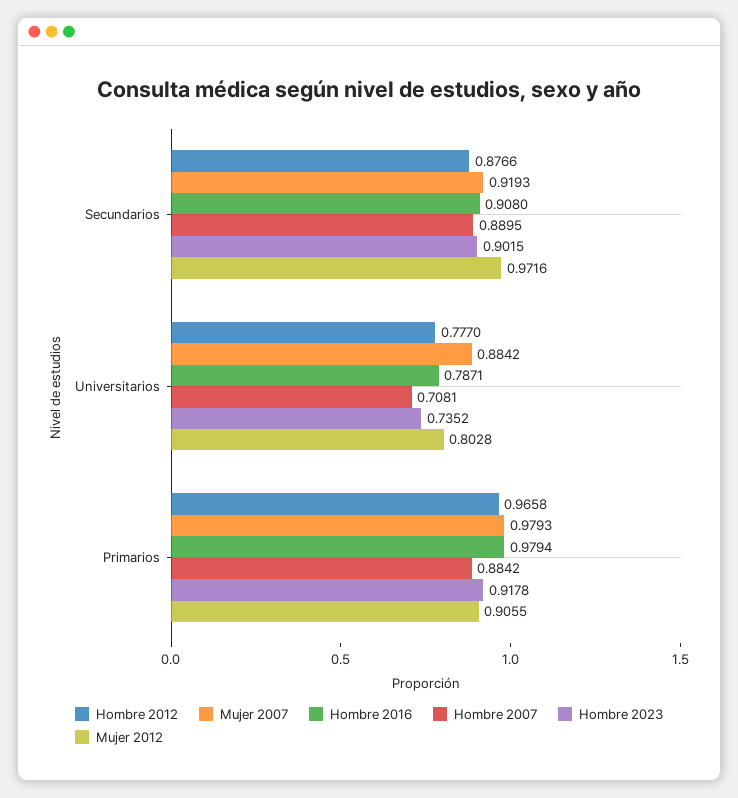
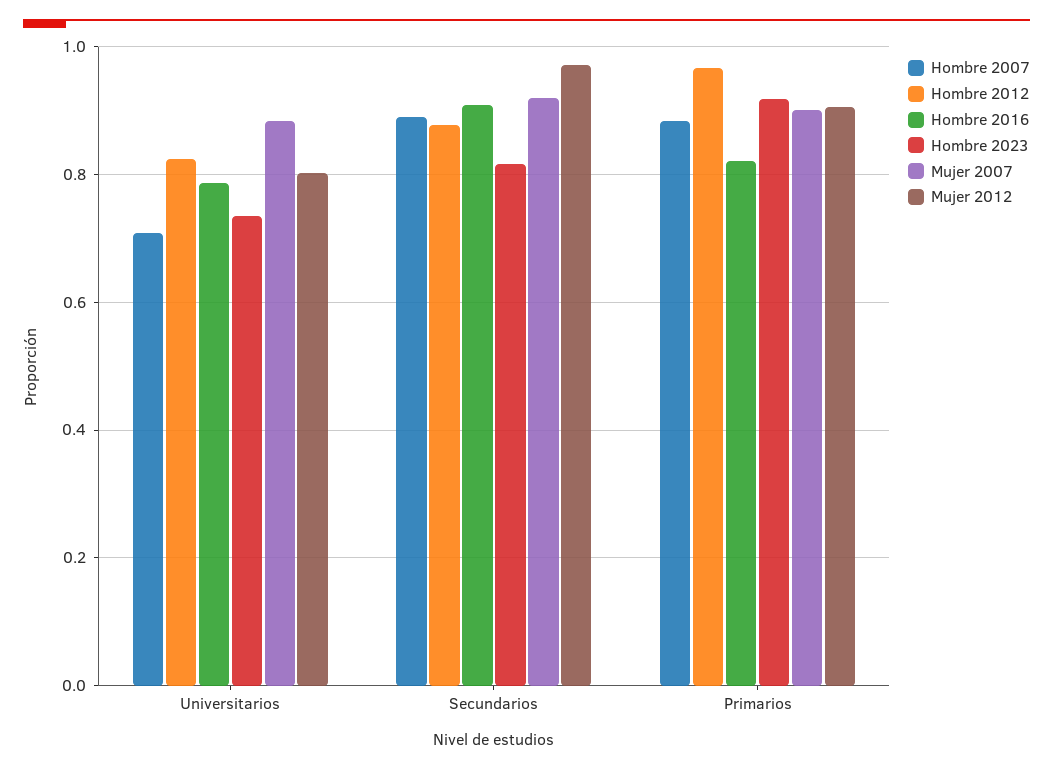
Hombre 2023, Secundarios: 0.9015 -> 0.82
Hombre 2012, Universitarios: 0.777 -> 0.82
Mujer 2007, Primarios: 0.9793 -> 0.9
Hombre 2016, Primarios: 0.9794 -> 0.82

